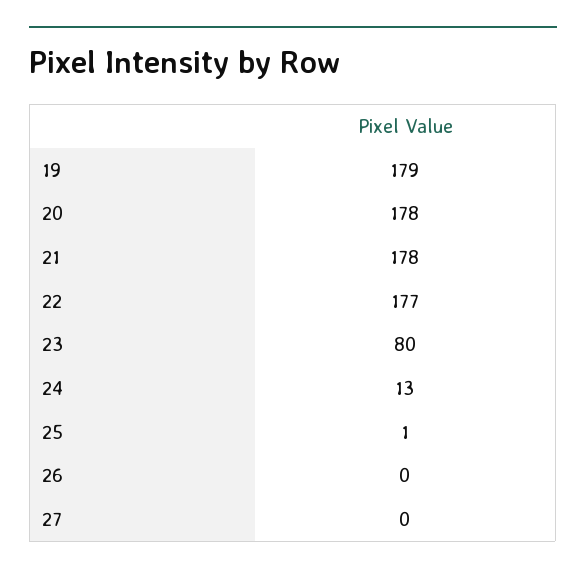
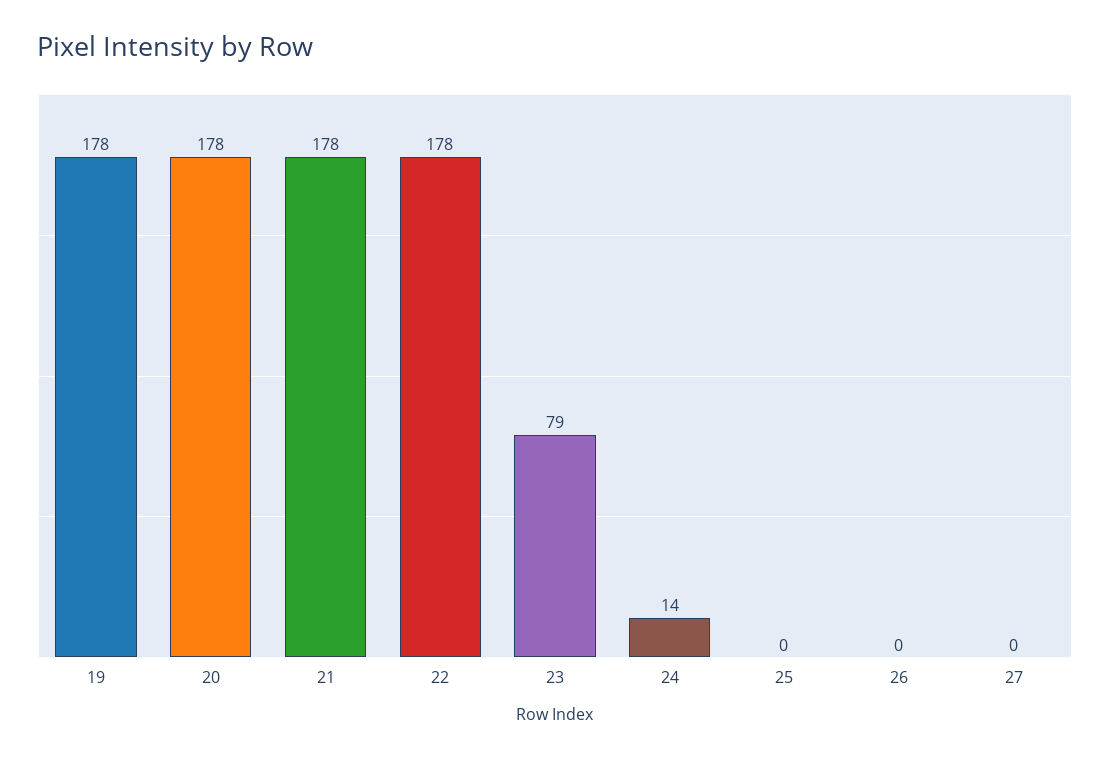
19: 179 -> 178
22: 177 -> 178
23: 80 -> 79
24: 13 -> 14
25: 1 -> 0

